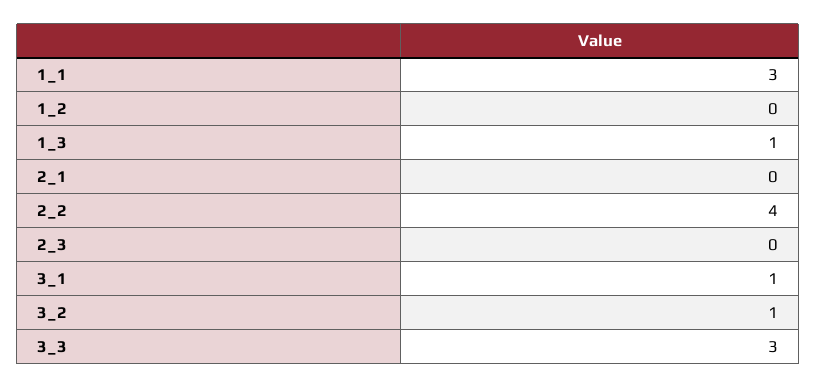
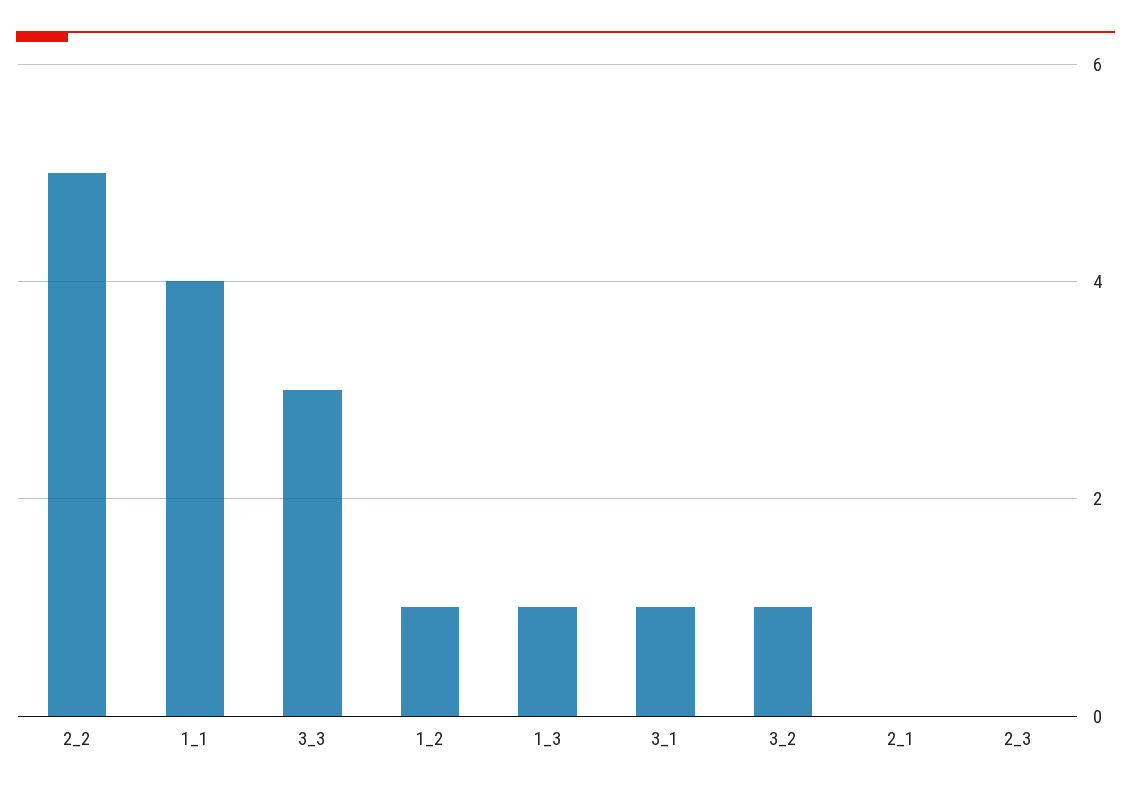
1_1: 3 -> 4
1_2: 0 -> 1
2_2: 4 -> 5

